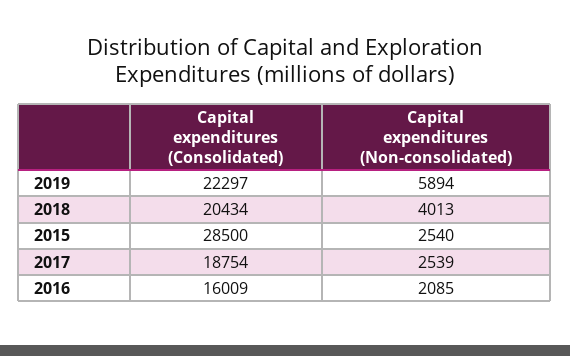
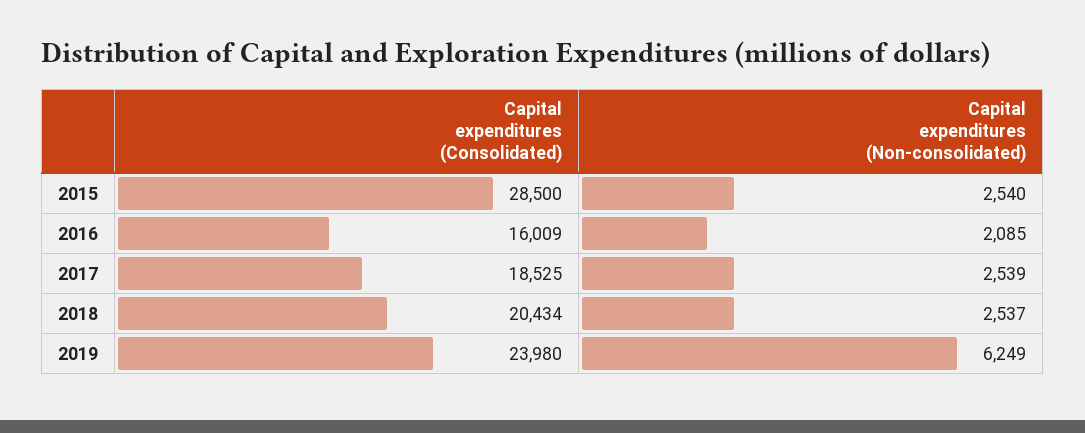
Capital expenditures (Consolidated), 2019: 22297 -> 23980
Capital expenditures (Non-consolidated), 2019: 5894 -> 6249
Capital expenditures (Non-consolidated), 2018: 4013 -> 2537
Capital expenditures (Consolidated), 2017: 18754 -> 18525

